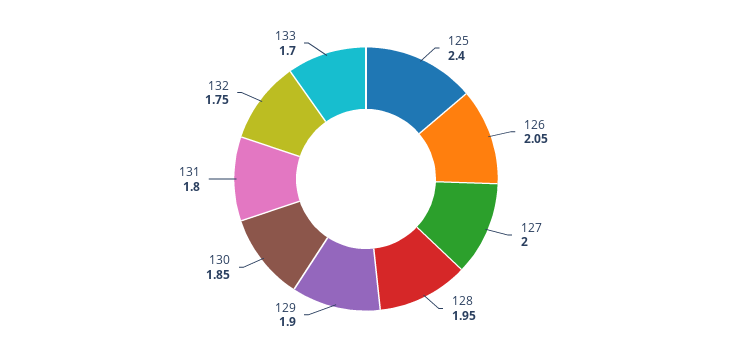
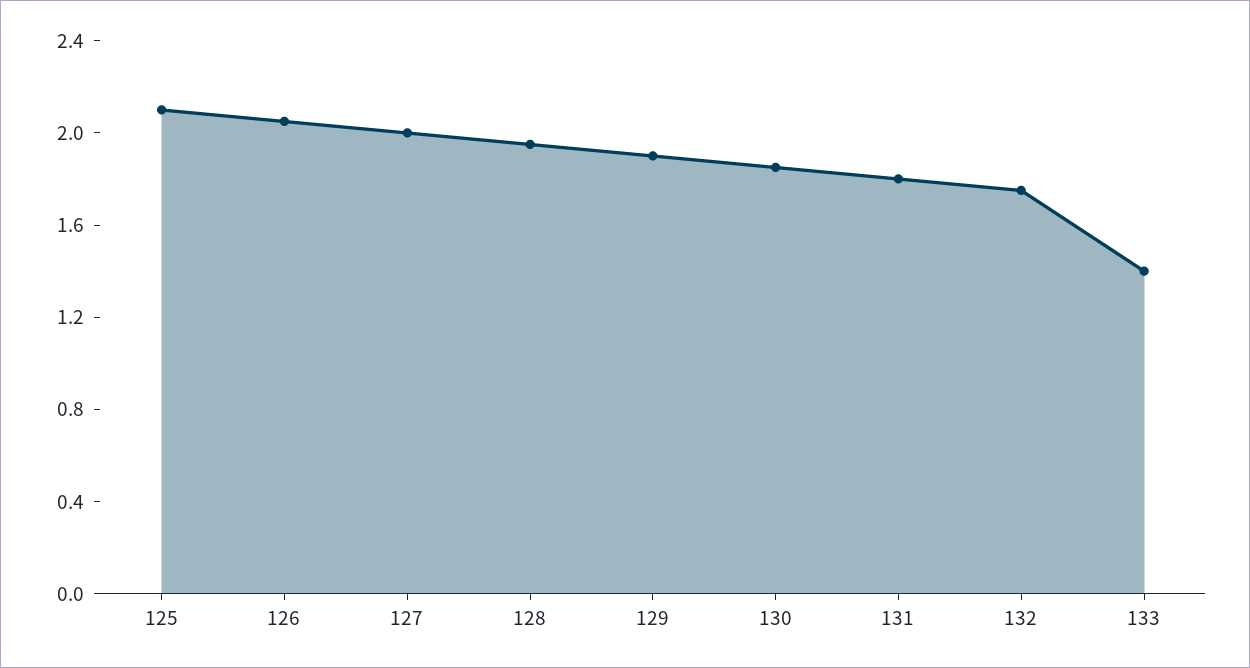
125: 2.4 -> 2.1
133: 1.7 -> 1.4

